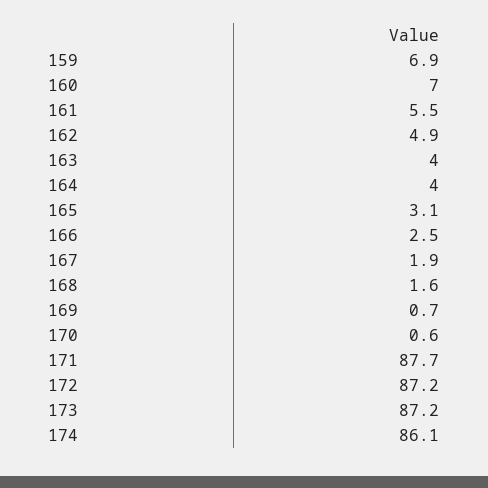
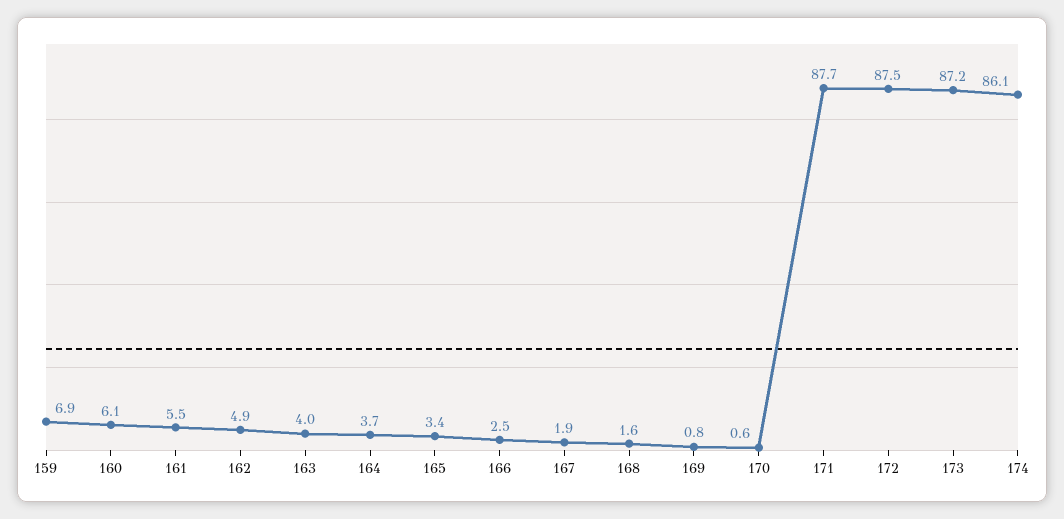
160: 7 -> 6.1
164: 4 -> 3.7
165: 3.1 -> 3.4
169: 0.7 -> 0.8
172: 87.2 -> 87.5

